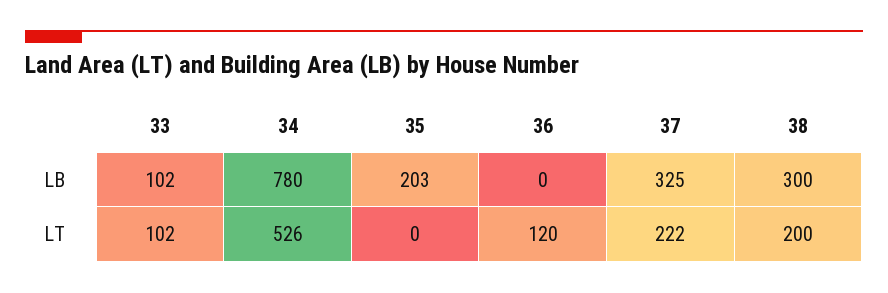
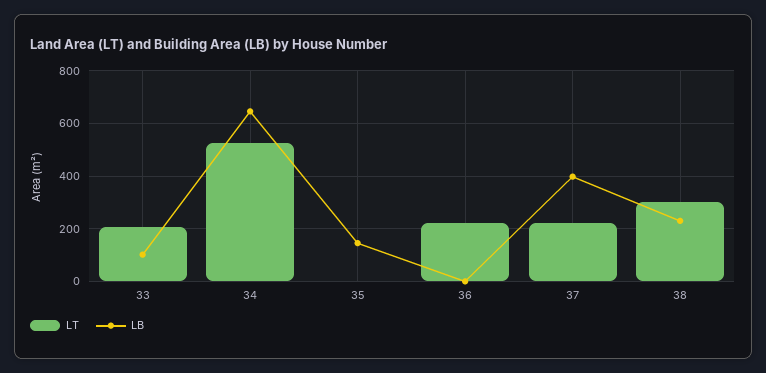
LB, 34: 780 -> 650
LB, 35: 203 -> 150
LB, 37: 325 -> 400
LB, 38: 300 -> 225
LT, 33: 102 -> 200
LT, 36: 120 -> 225
LT, 38: 200 -> 300

